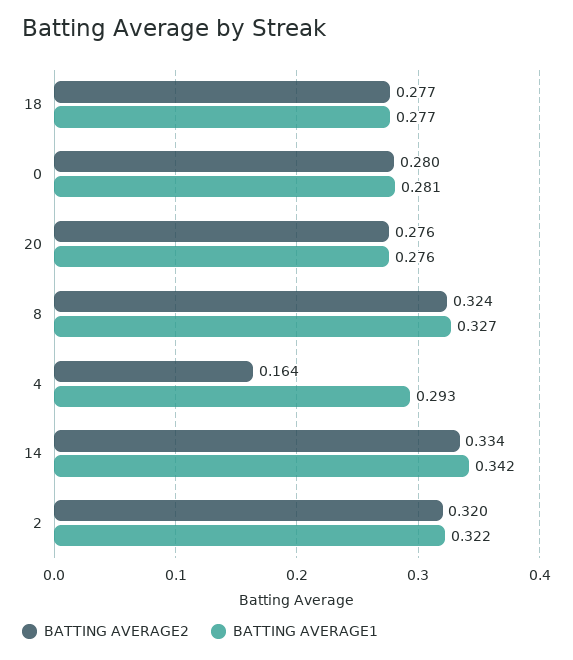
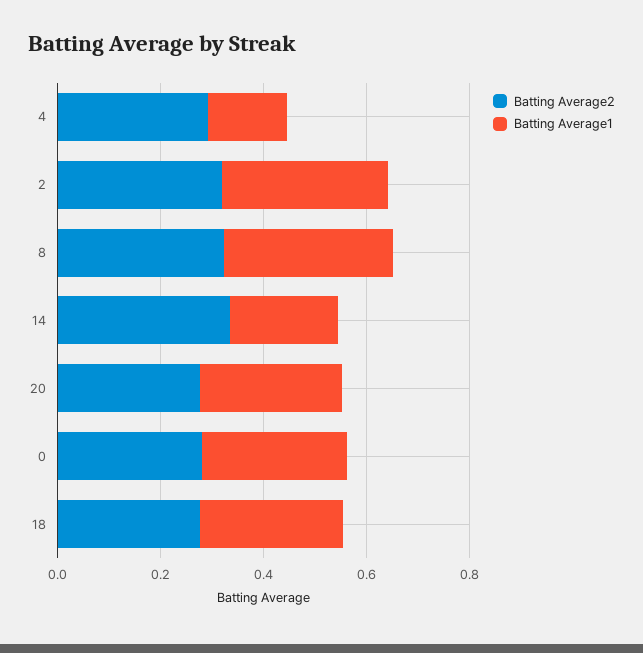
BATTING AVERAGE2, 4: 0.164 -> 0.3
BATTING AVERAGE1, 4: 0.293 -> 0.15
BATTING AVERAGE1, 14: 0.342 -> 0.2

